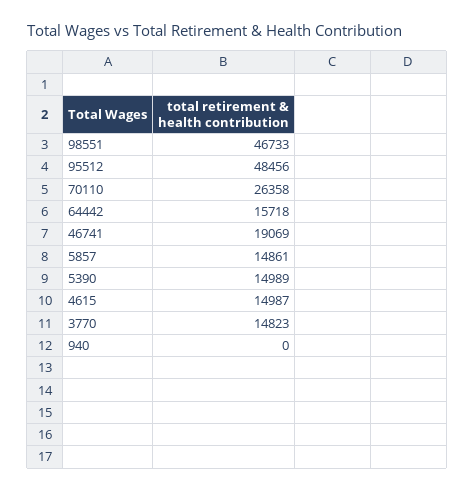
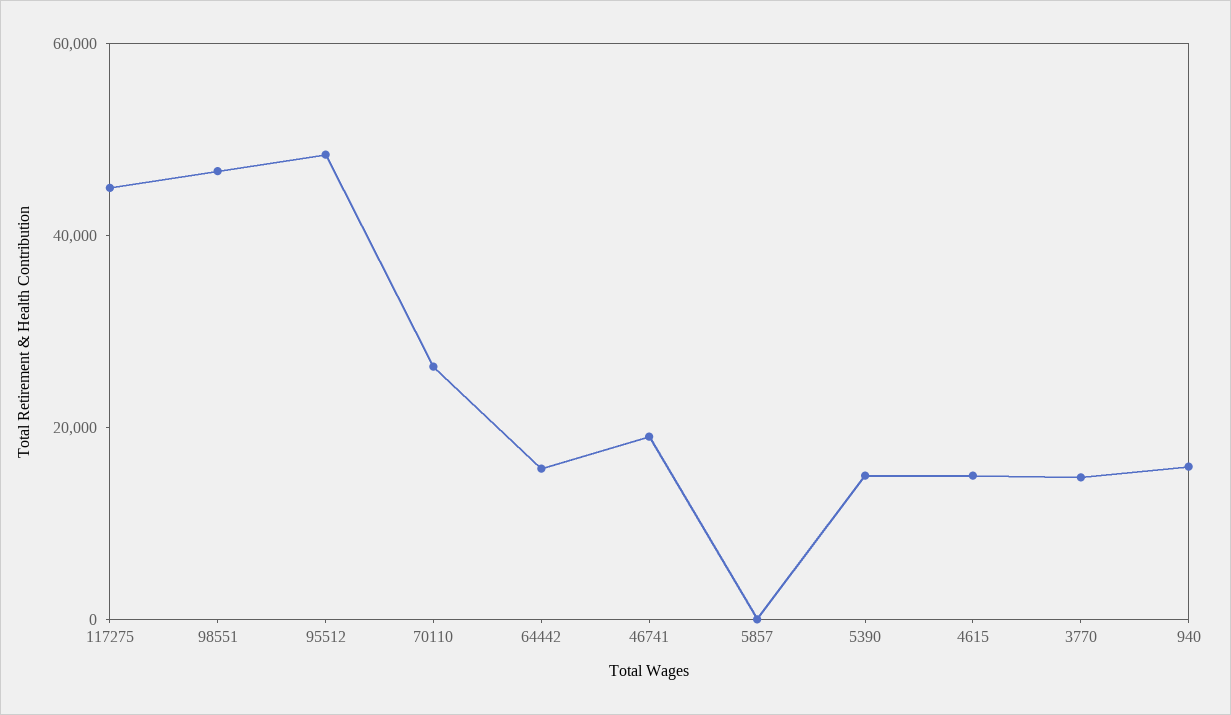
5857: 14861 -> 0
940: 0 -> 15000
117275: none -> 45000

